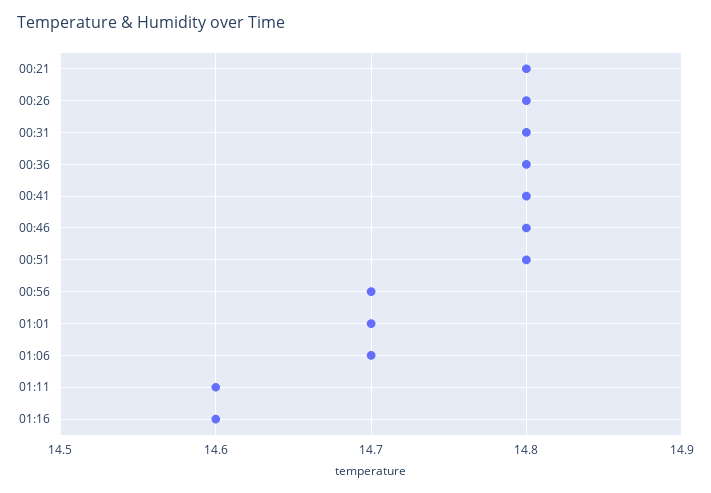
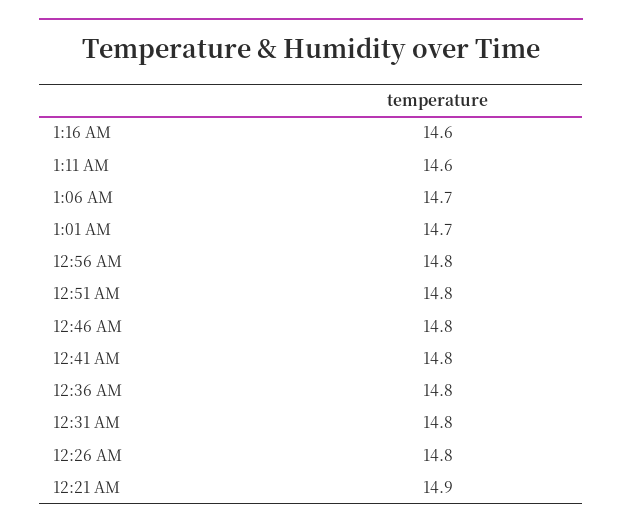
00:21: 14.8 -> 14.9
00:56: 14.7 -> 14.8

